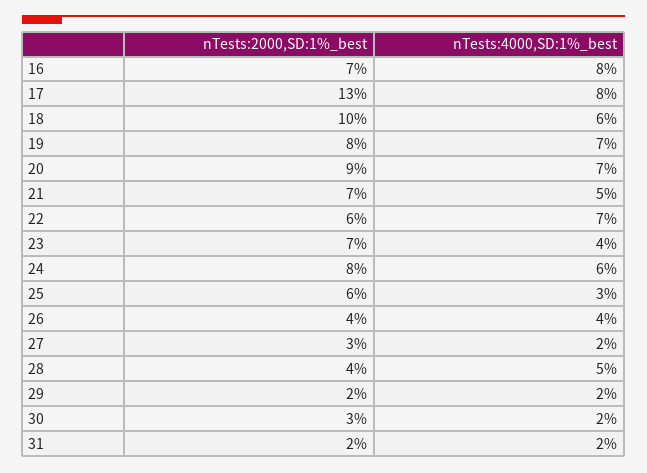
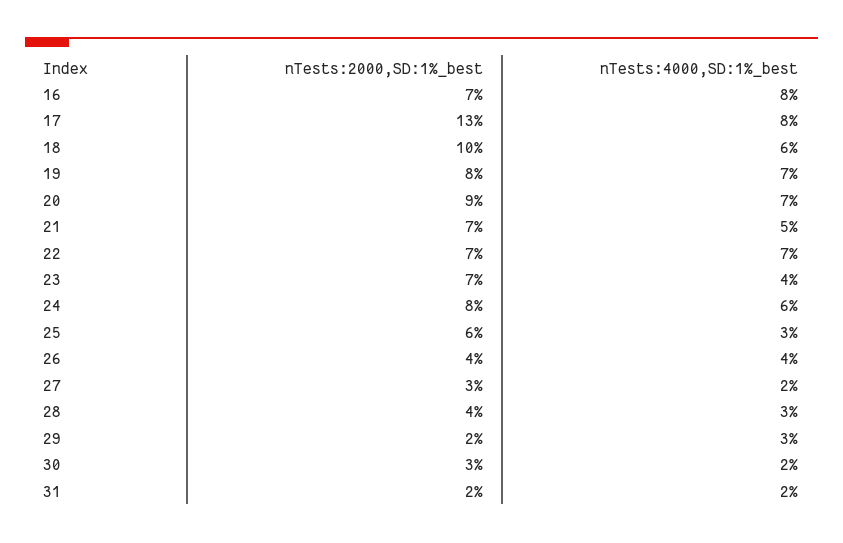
nTests:2000,SD:1%_best, 22: 6 -> 7
nTests:4000,SD:1%_best, 28: 5 -> 3
nTests:4000,SD:1%_best, 29: 2 -> 3

